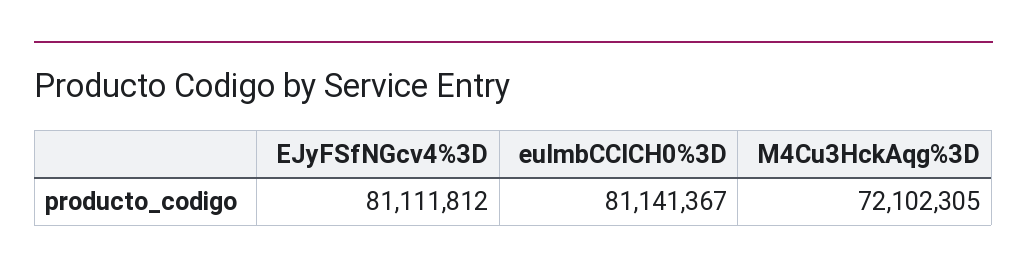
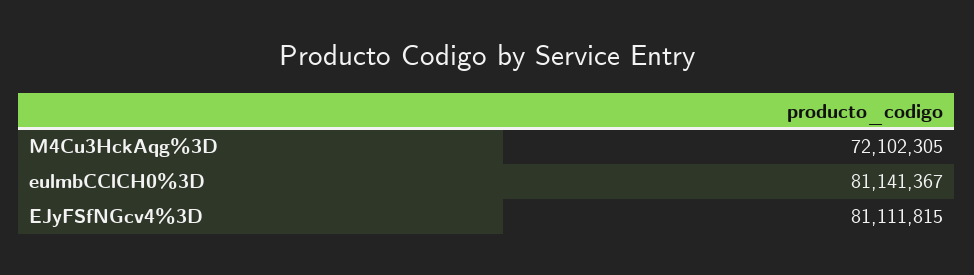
EJyFSfNGcv4%3D: 81111812 -> 81111815

